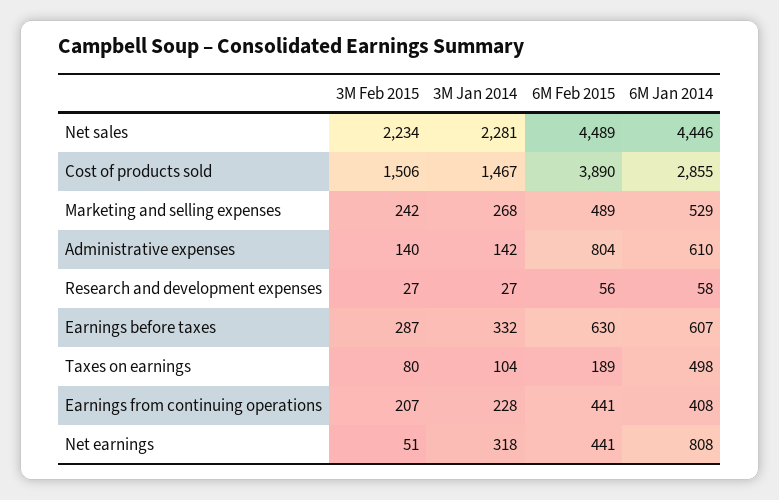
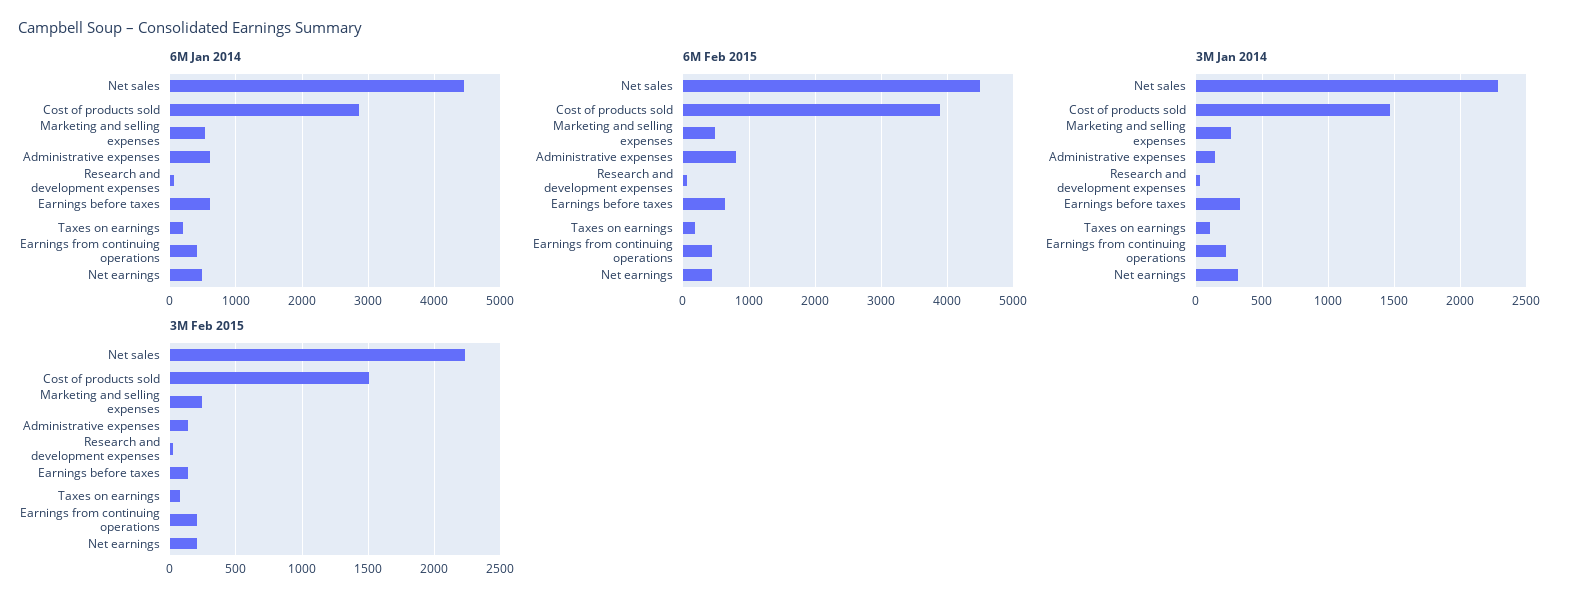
3M Feb 2015, Earnings before taxes: 287 -> 150
6M Jan 2014, Taxes on earnings: 498 -> 200
3M Feb 2015, Net earnings: 51 -> 200
6M Jan 2014, Net earnings: 808 -> 500

